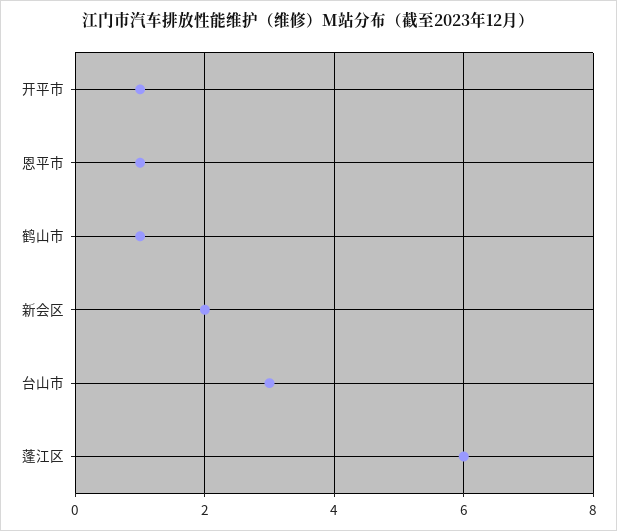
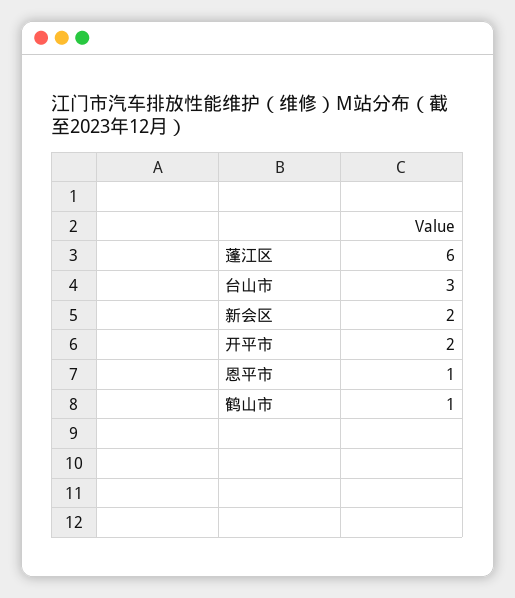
开平市: 1 -> 2

